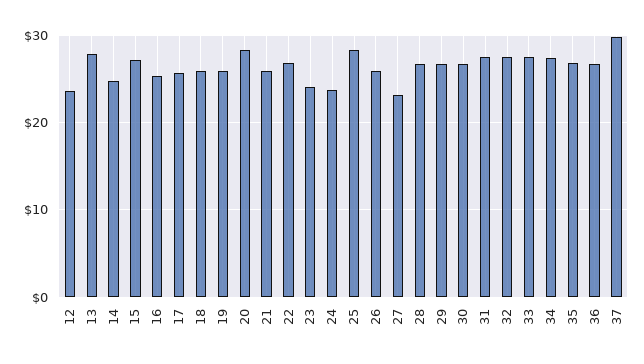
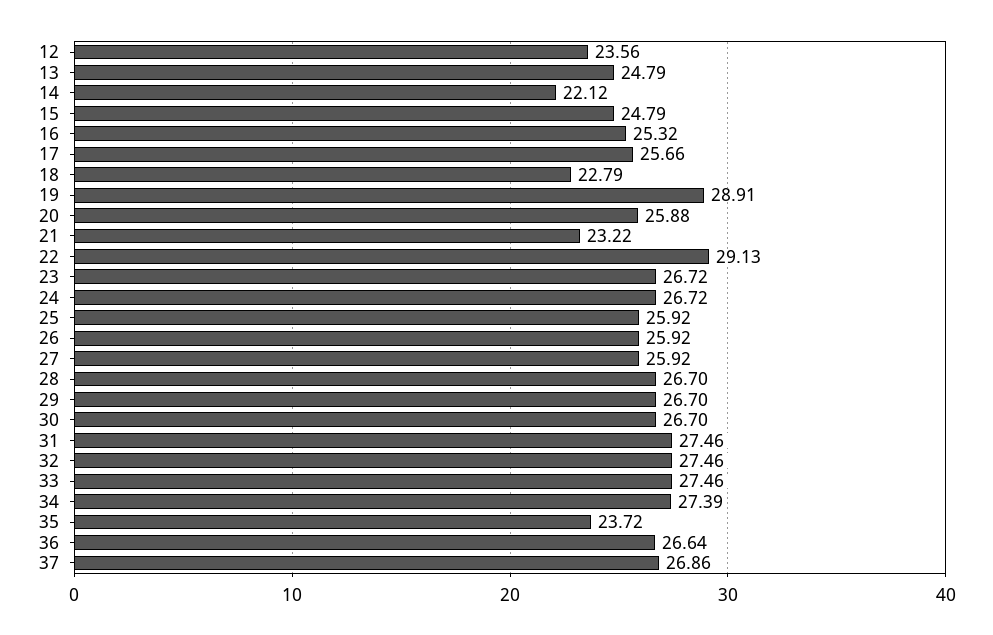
13: 28 -> 24.79
14: 25 -> 22.12
15: 27 -> 24.79
18: 26 -> 22.79
19: 26 -> 28.91
20: 28 -> 25.88
21: 26 -> 23.22
22: 27 -> 29.13
23: 24 -> 26.72
24: 24 -> 26.72
25: 28 -> 25.92
27: 23 -> 25.92
35: 27 -> 23.72
37: 30 -> 26.86

